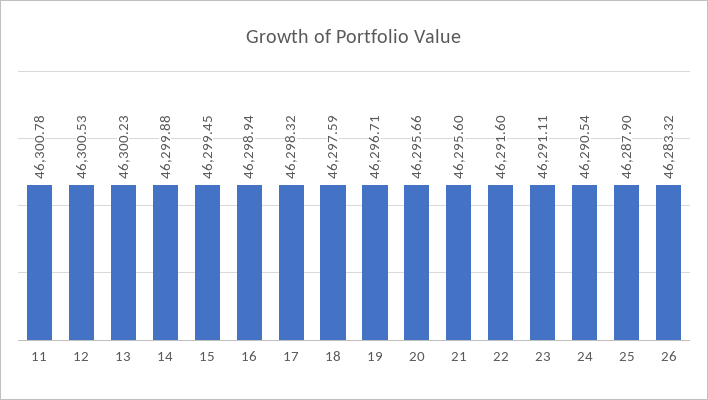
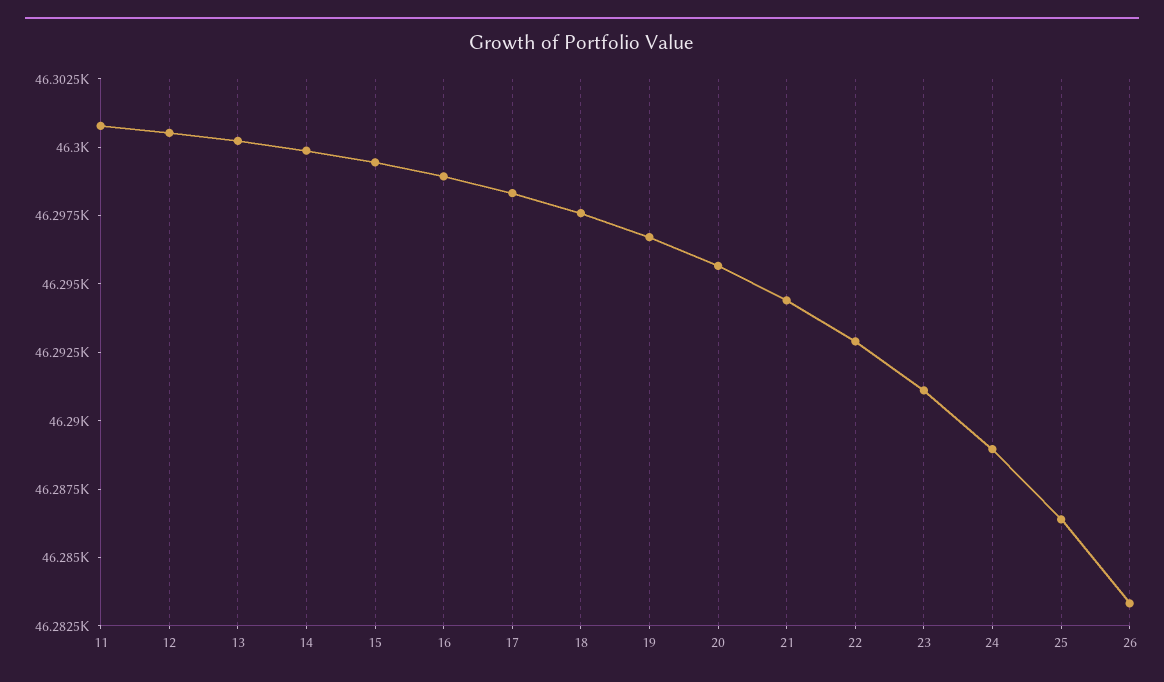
21: 46295.6 -> 46294.5
22: 46291.6 -> 46293
24: 46290.54 -> 46289
25: 46287.9 -> 46286.5

